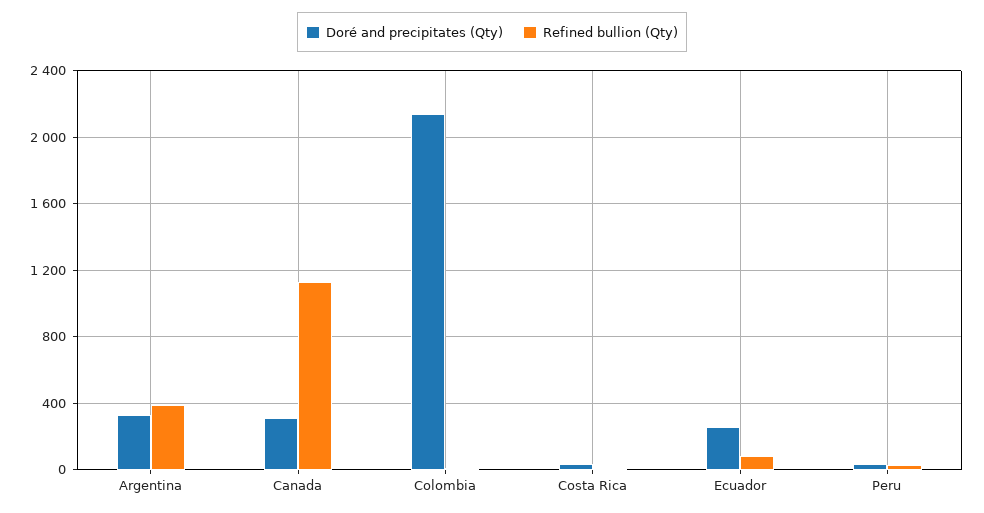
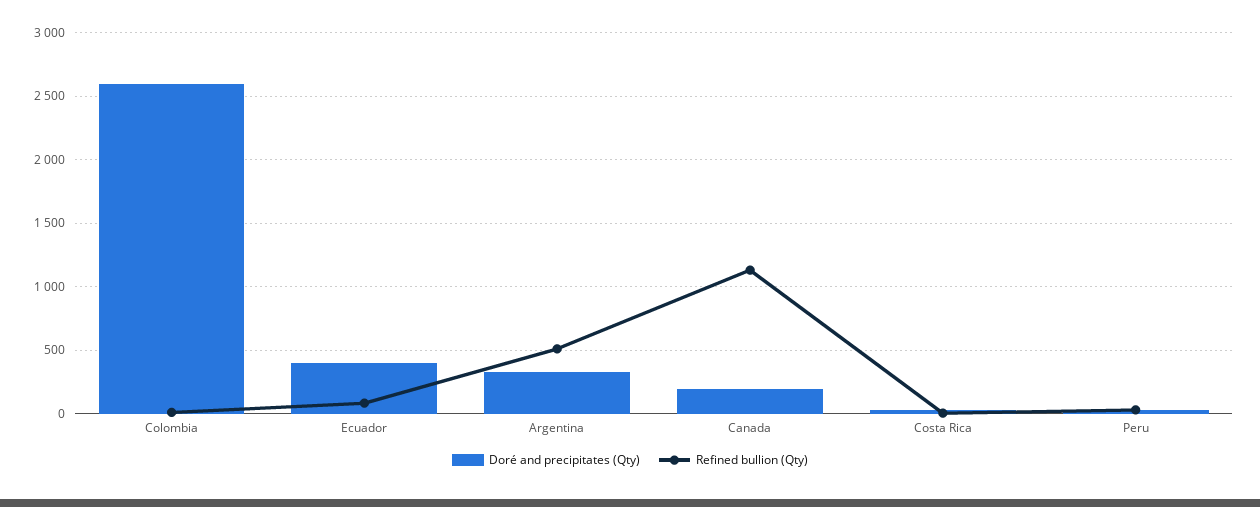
Refined bullion (Qty), Argentina: 400 -> 500
Doré and precipitates (Qty), Canada: 300 -> 200
Doré and precipitates (Qty), Colombia: 2150 -> 2600
Doré and precipitates (Qty), Ecuador: 250 -> 400

